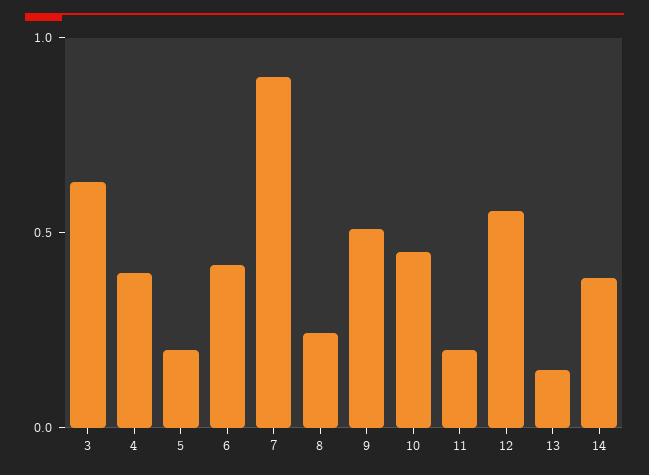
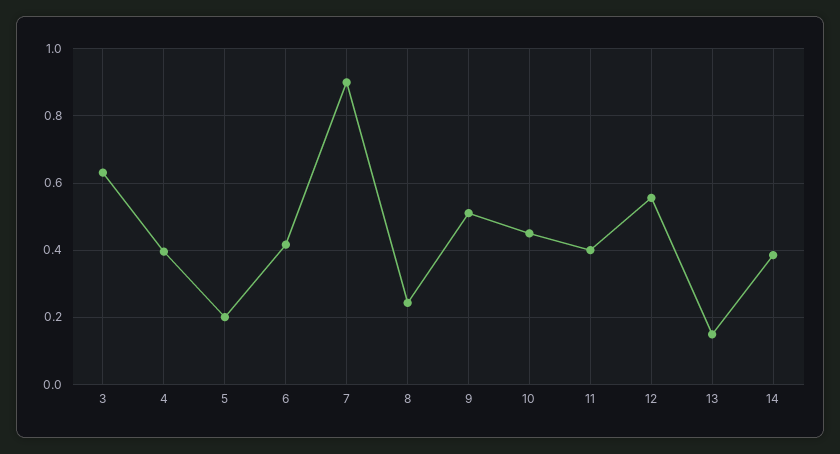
11: 0.2 -> 0.4

